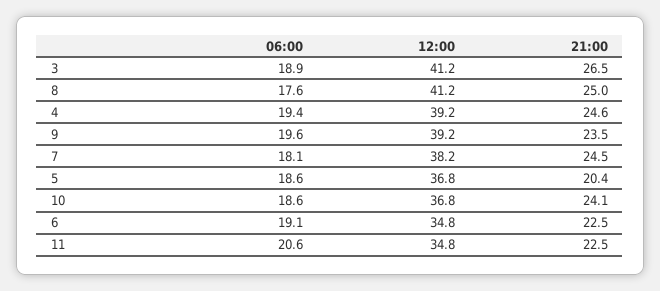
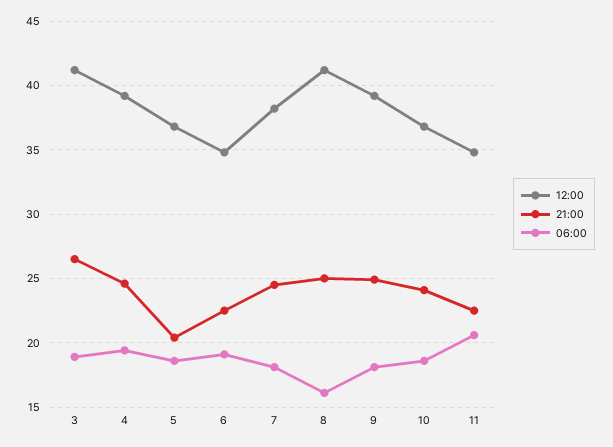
06:00, 8: 17.6 -> 16
06:00, 9: 19.6 -> 18
21:00, 9: 23.5 -> 25

